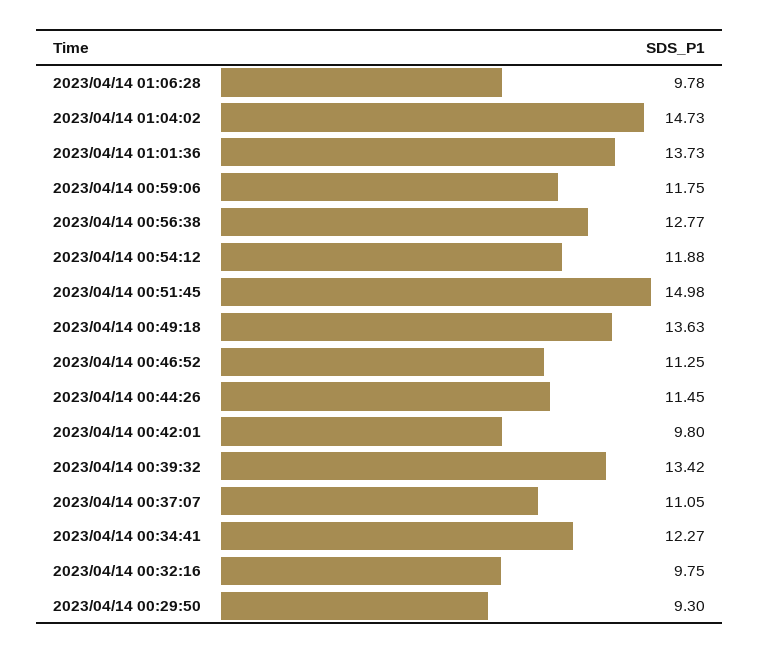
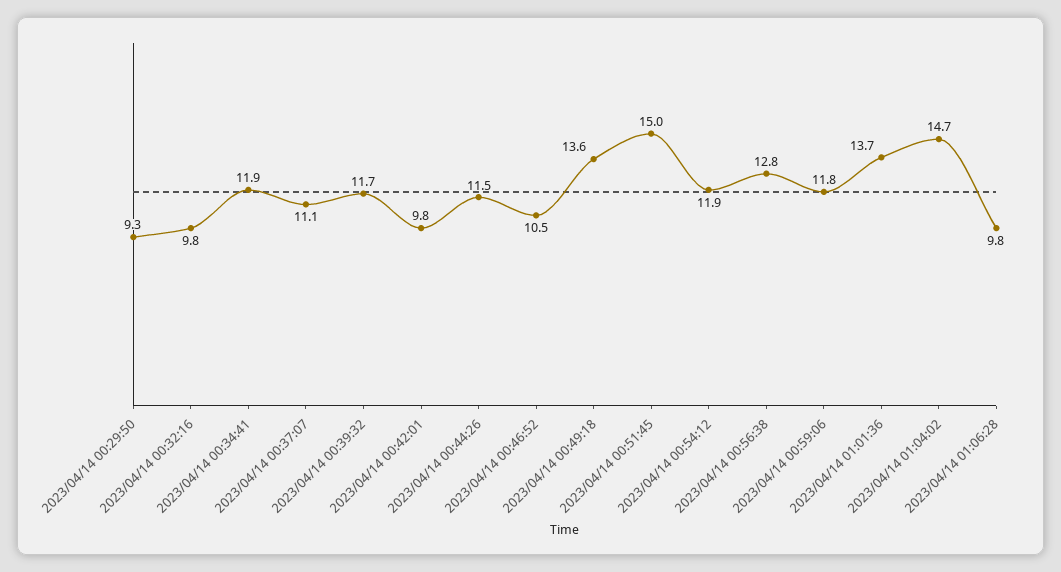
2023/04/14 00:46:52: 11.25 -> 10.5
2023/04/14 00:39:32: 13.42 -> 11.7
2023/04/14 00:34:41: 12.27 -> 11.9

